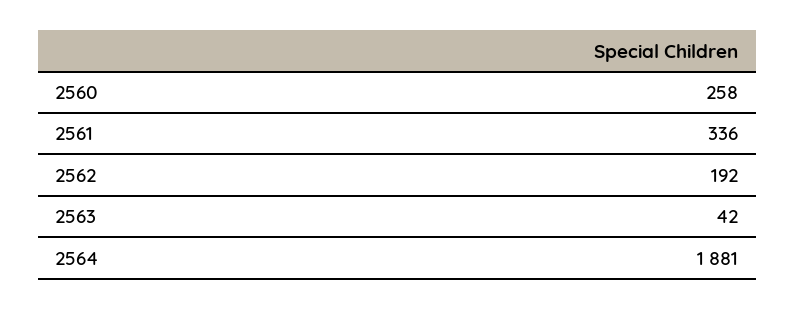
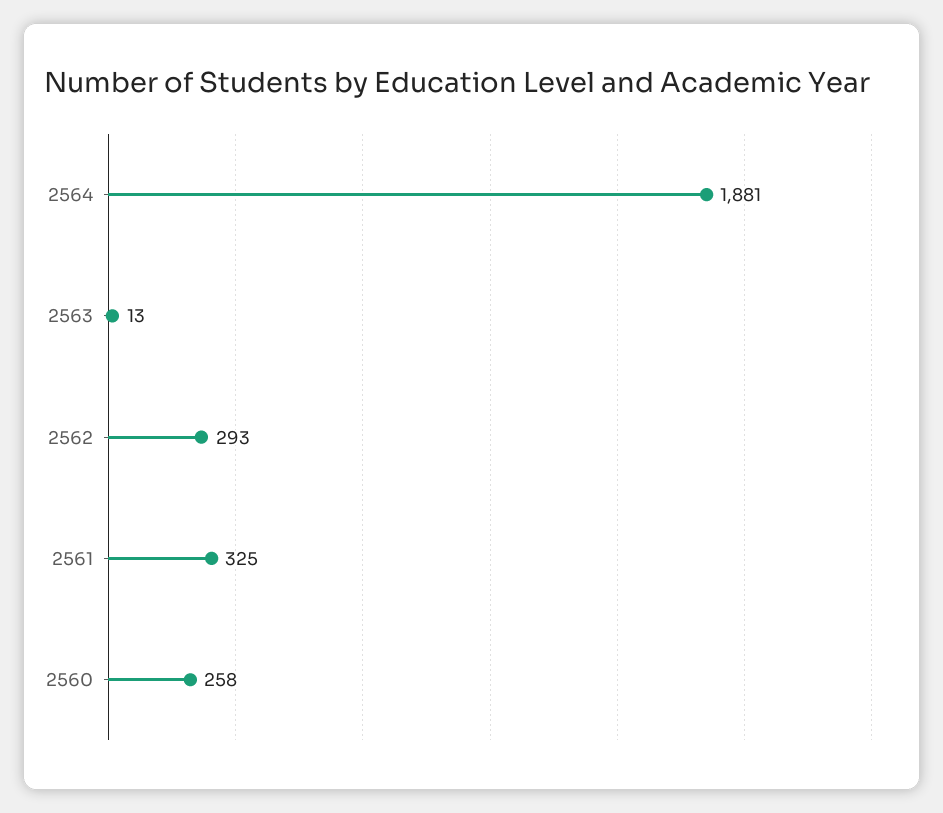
2561: 336 -> 325
2562: 192 -> 293
2563: 42 -> 13

